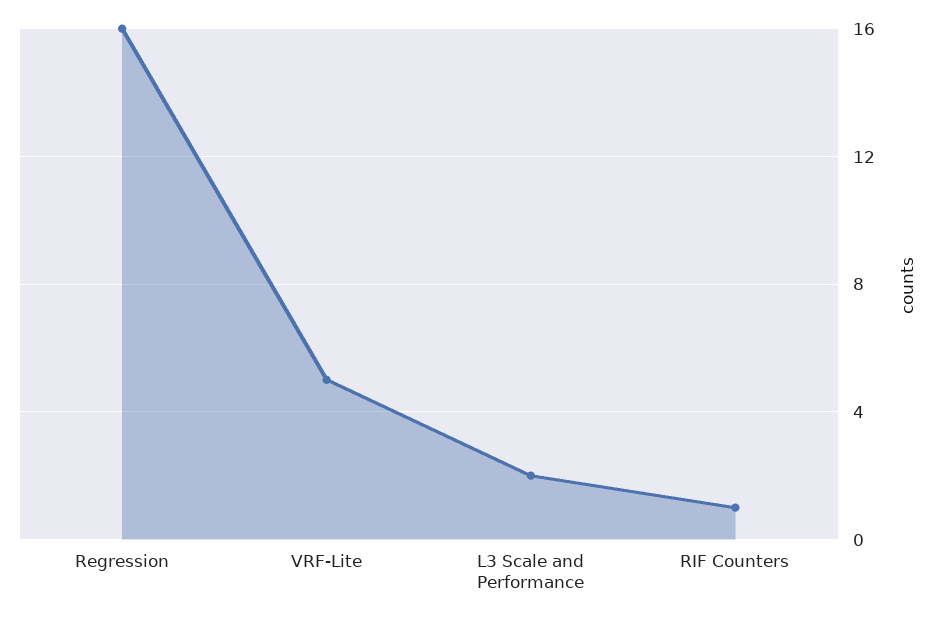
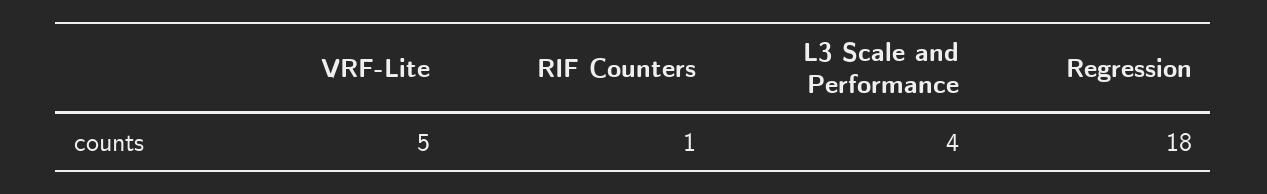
Regression: 16 -> 18
L3 Scale and Performance: 2 -> 4

